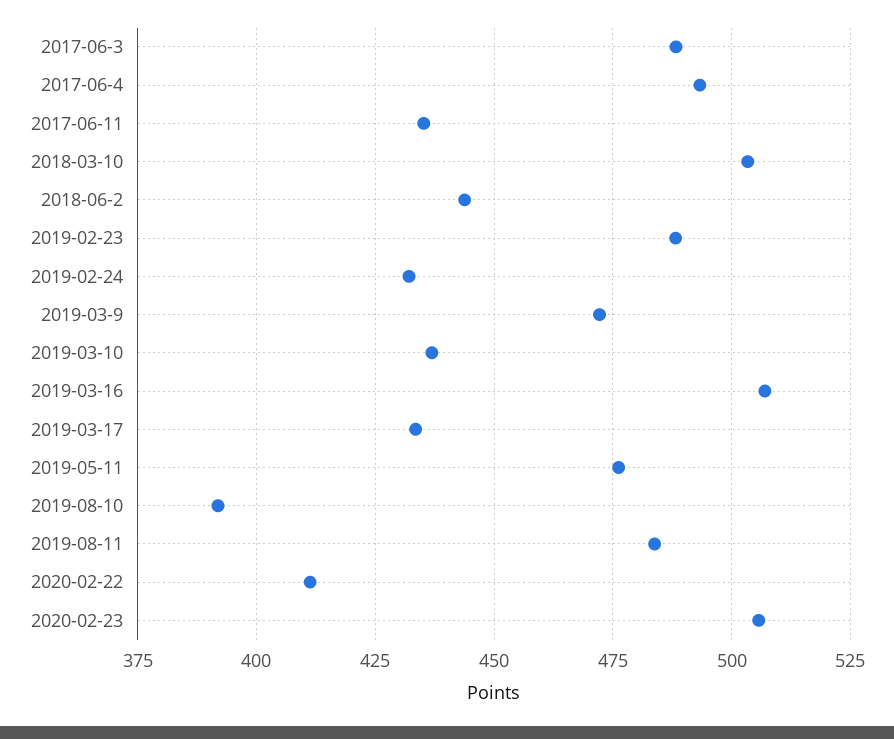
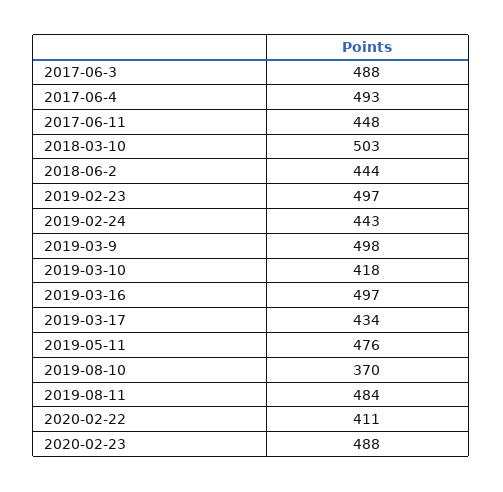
2017-06-11: 435 -> 448
2019-02-23: 487.5 -> 497
2019-02-24: 432.5 -> 443
2019-03-9: 472.5 -> 498
2019-03-10: 437.5 -> 418
2019-03-16: 507.5 -> 497
2019-08-10: 392.5 -> 370
2020-02-23: 505 -> 488

